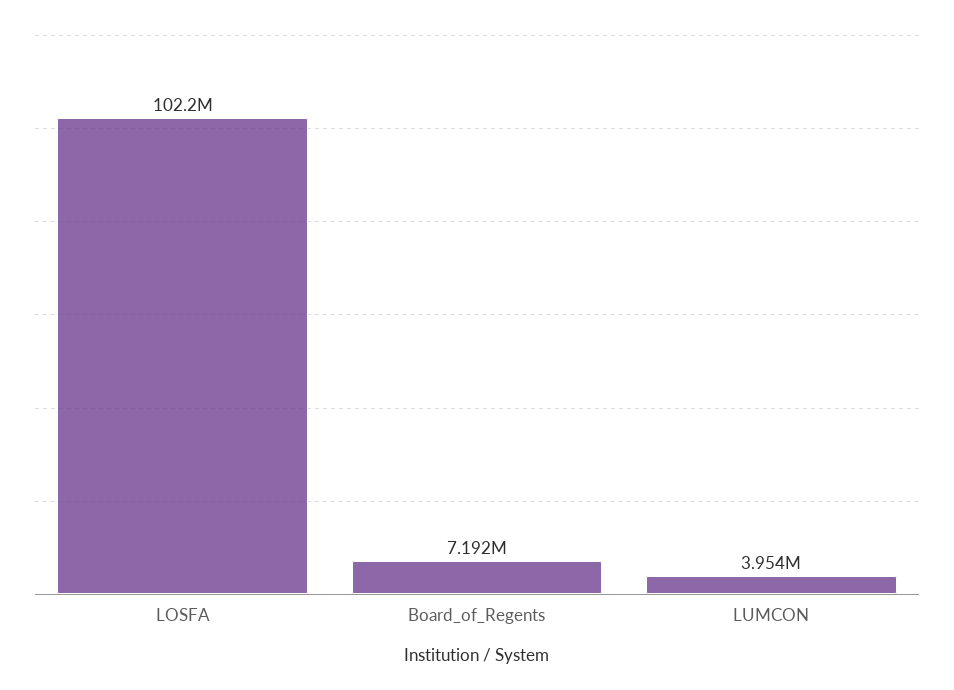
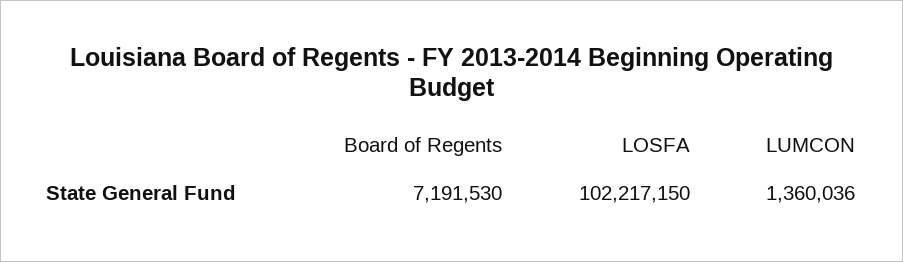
LUMCON: 3954000 -> 1360036

